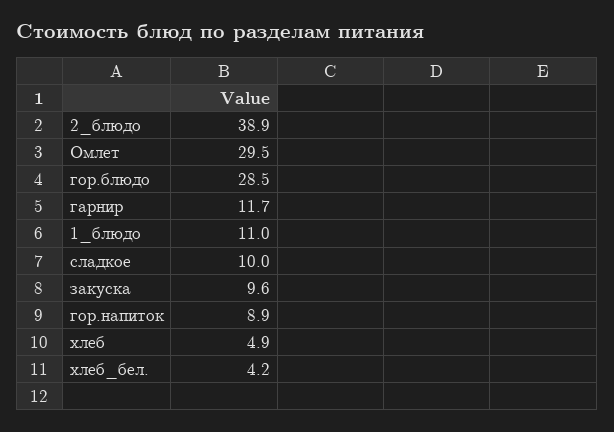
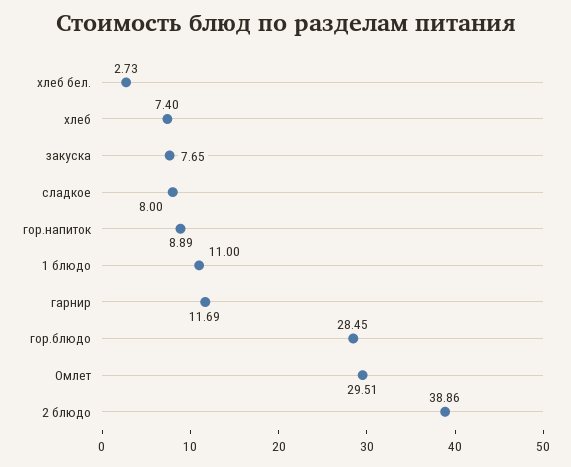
сладкое: 10 -> 8
закуска: 9.6 -> 7.65
хлеб: 4.9 -> 7.4
хлеб_бел.: 4.2 -> 2.73

